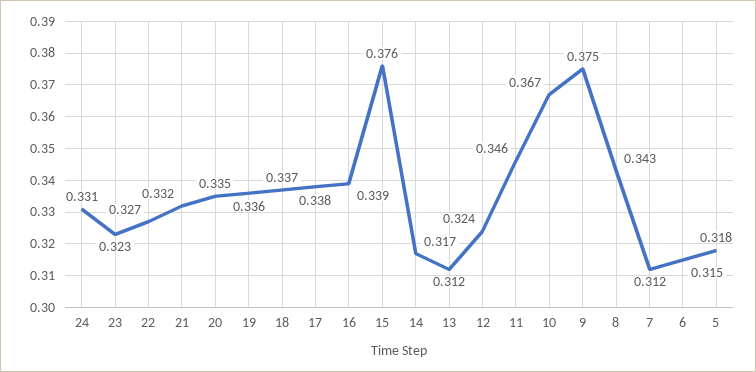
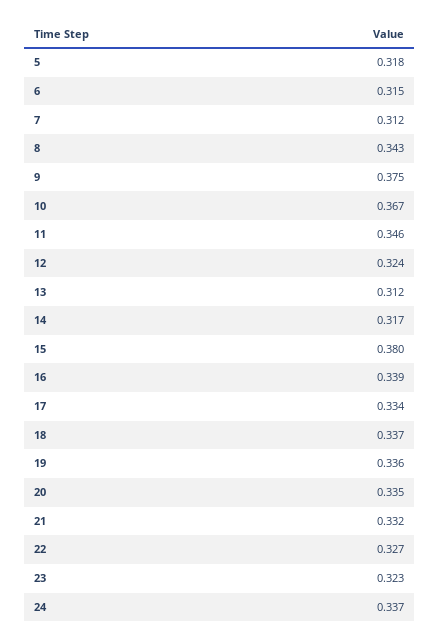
24: 0.331 -> 0.337
17: 0.338 -> 0.334
15: 0.376 -> 0.38

